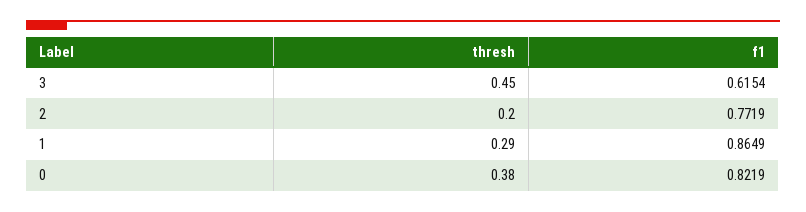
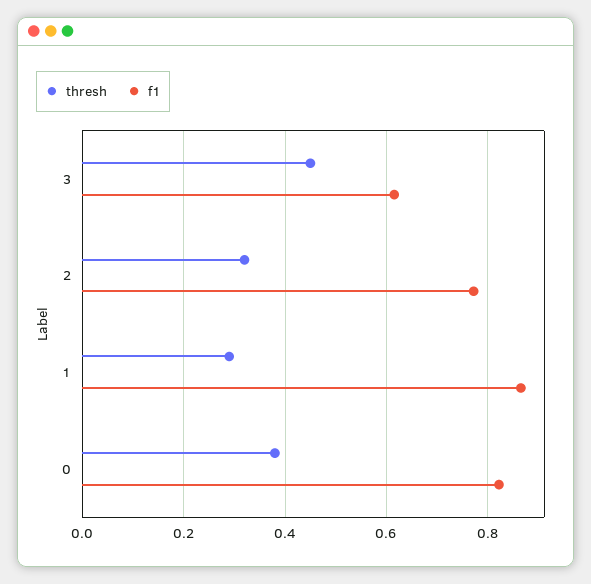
thresh, 2: 0.2 -> 0.32

